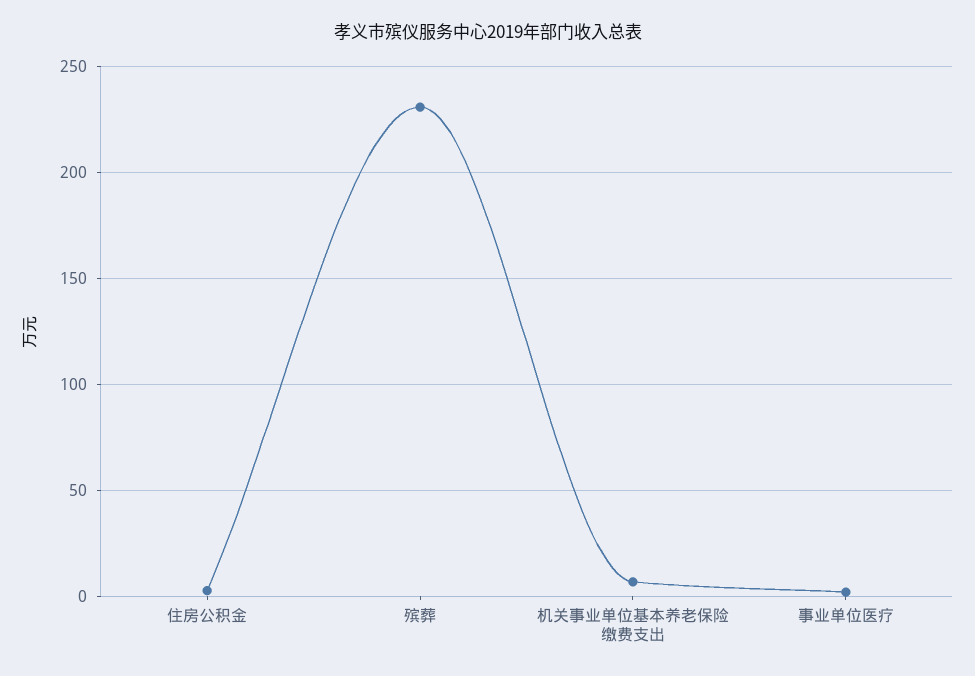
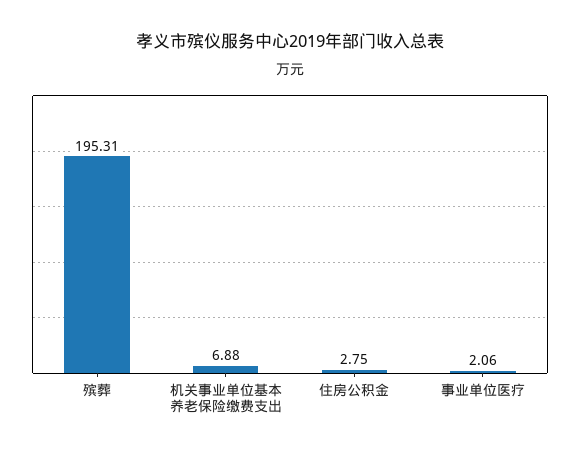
殡葬: 230 -> 195.31

